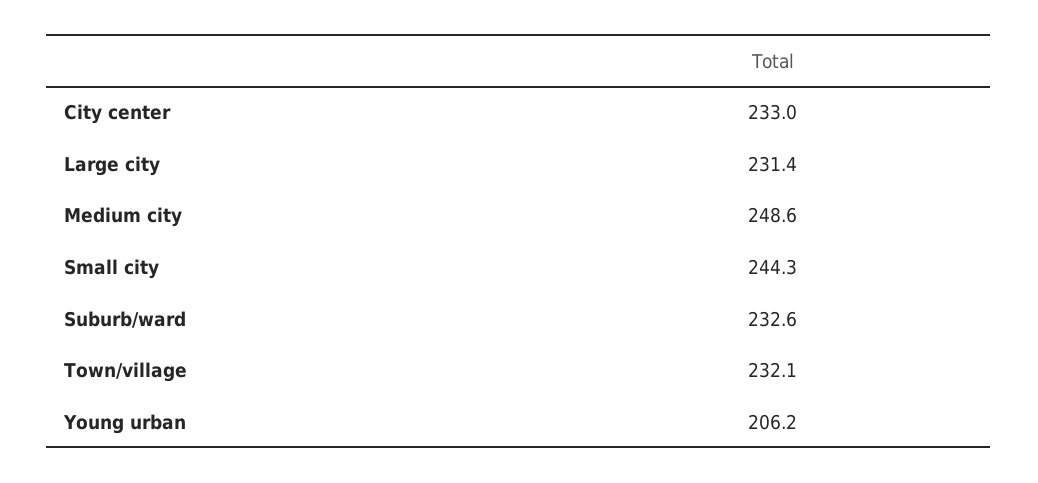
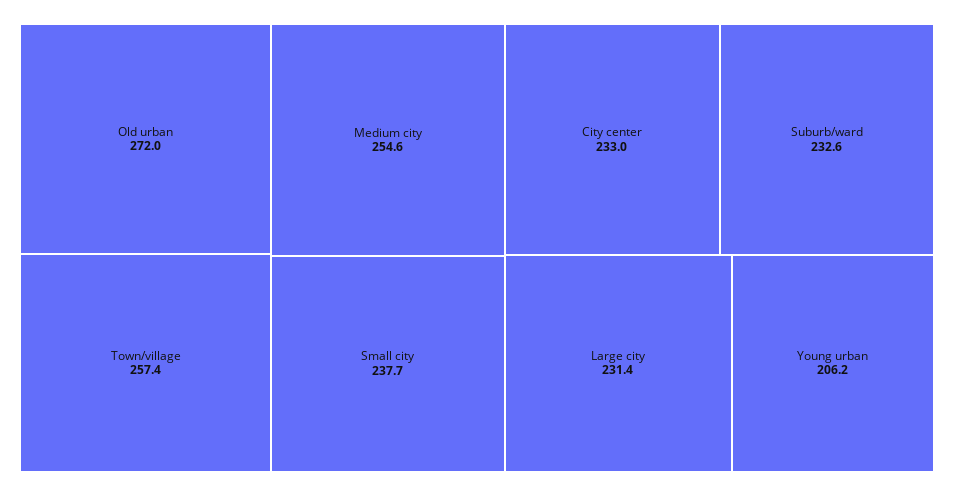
Medium city: 248.6 -> 254.6
Small city: 244.3 -> 237.7
Town/village: 232.1 -> 257.4
Old urban: none -> 272

